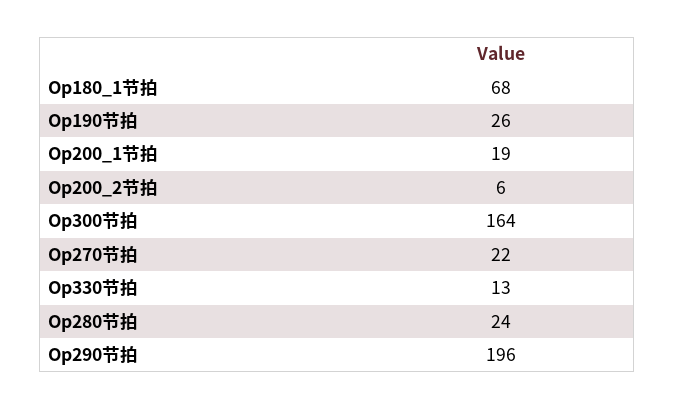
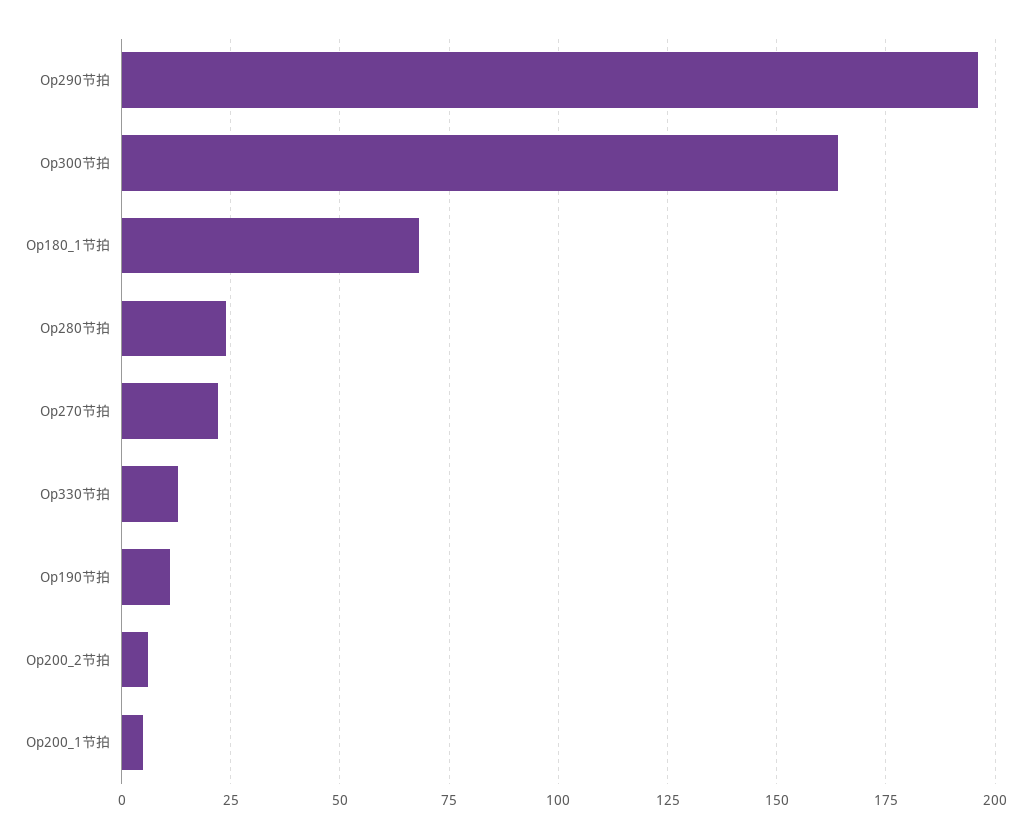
Op190节拍: 26 -> 10
Op200_1节拍: 19 -> 5

